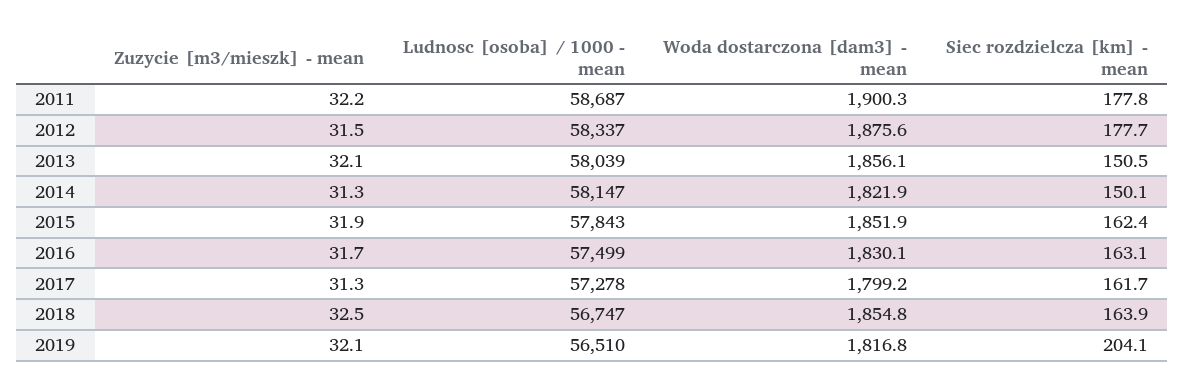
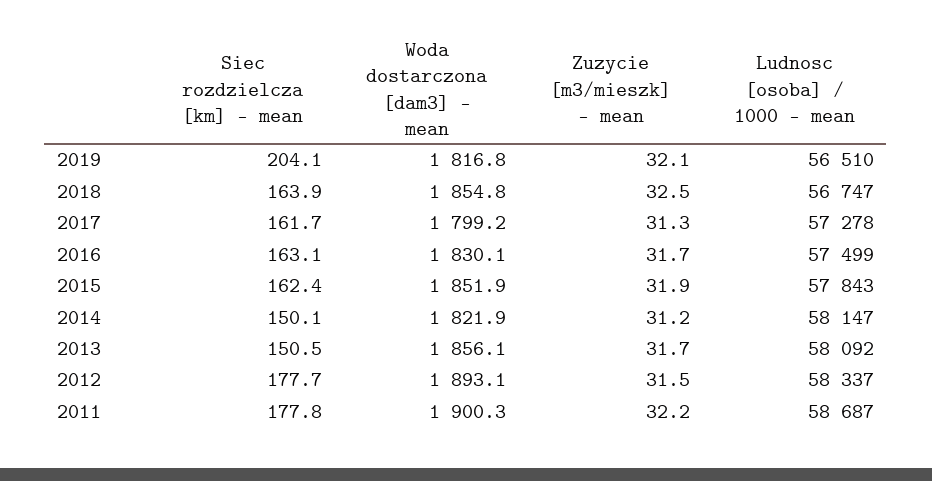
Woda dostarczona [dam3] - mean, 2012: 1875.6 -> 1893.1
Zuzycie [m3/mieszk] - mean, 2013: 32.1 -> 31.7
Ludnosc [osoba] / 1000 - mean, 2013: 58039 -> 58092
Zuzycie [m3/mieszk] - mean, 2014: 31.3 -> 31.2

